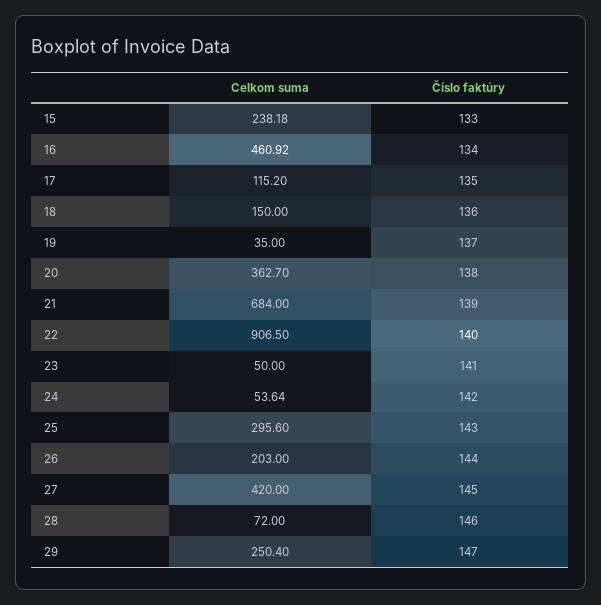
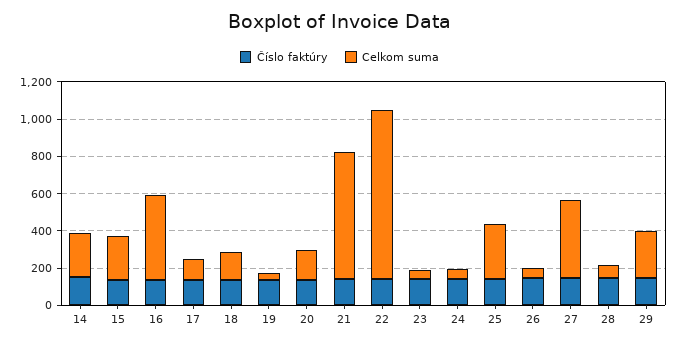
Celkom suma, 20: 362.7 -> 150
Celkom suma, 26: 203 -> 50
Číslo faktúry, 14: none -> 150
Celkom suma, 14: none -> 250

